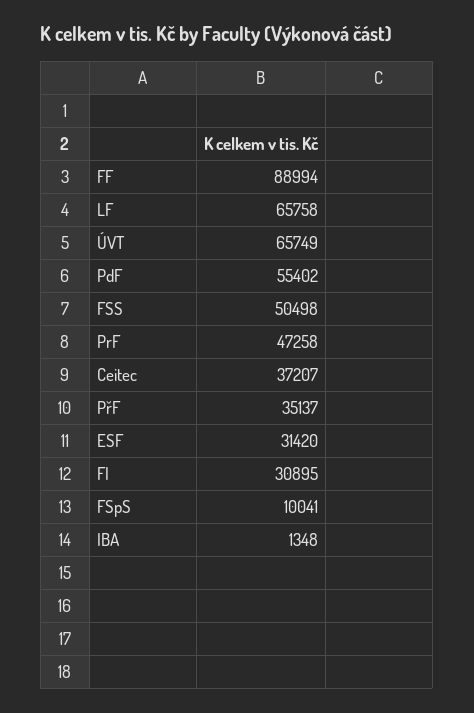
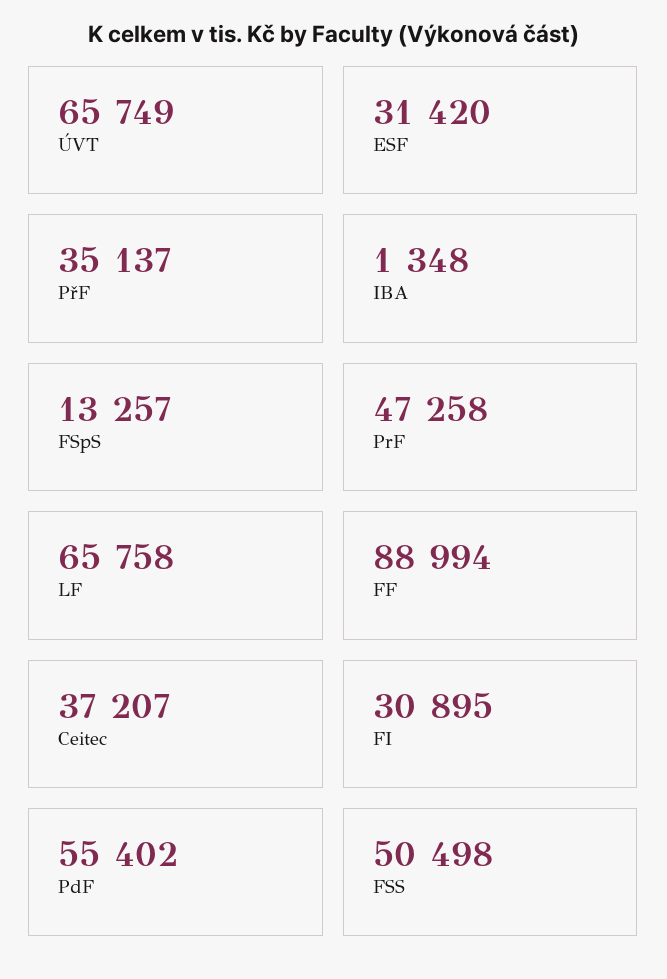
FSpS: 10041 -> 13257

